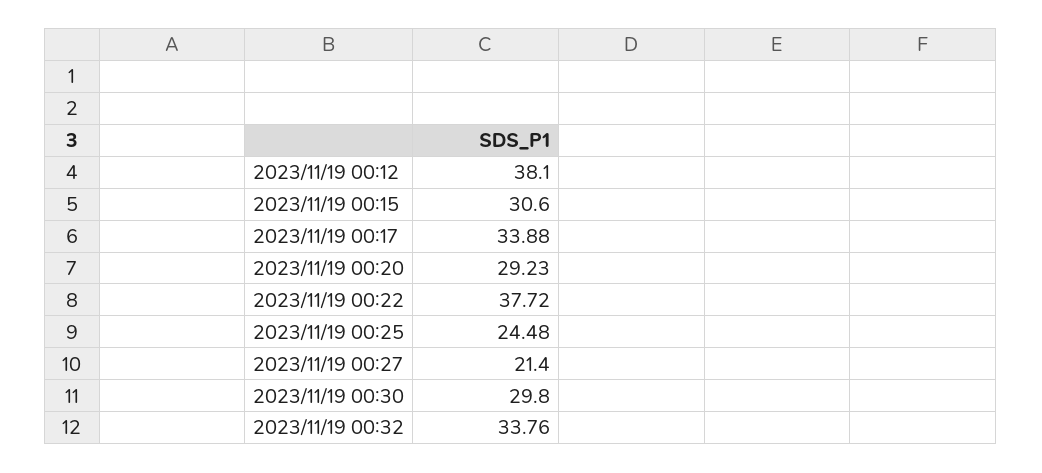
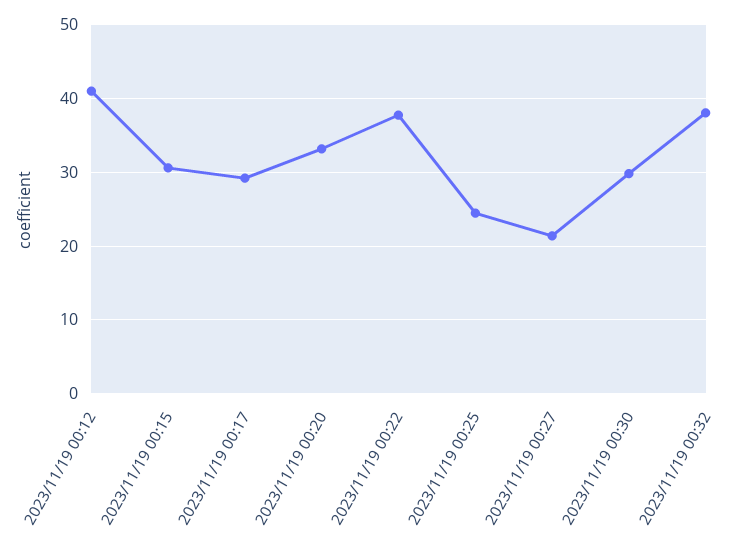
2023/11/19 00:12: 38.1 -> 41
2023/11/19 00:17: 33.88 -> 29
2023/11/19 00:20: 29.23 -> 33
2023/11/19 00:32: 33.76 -> 38

